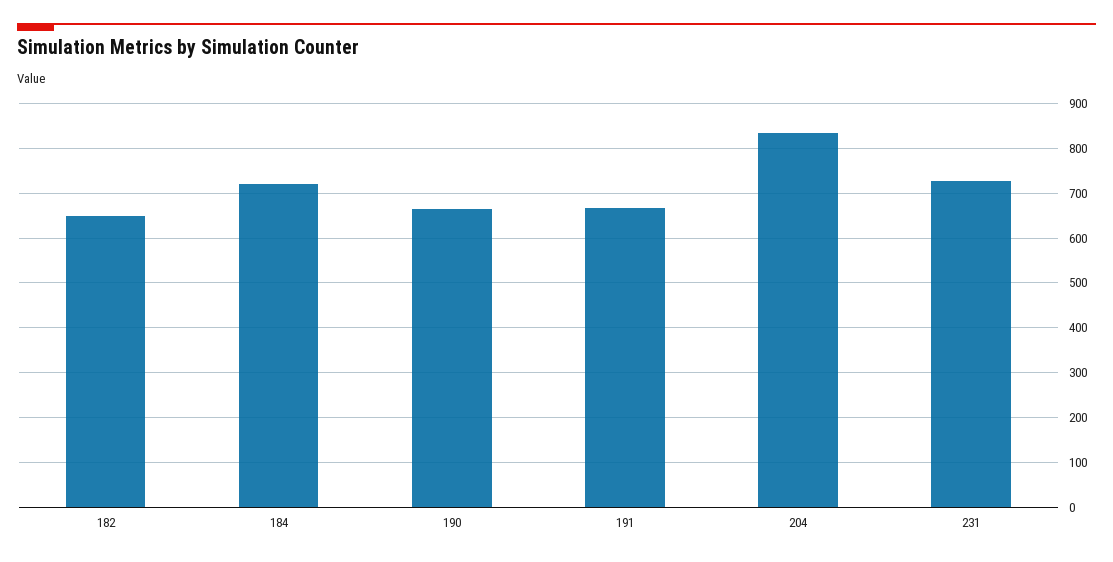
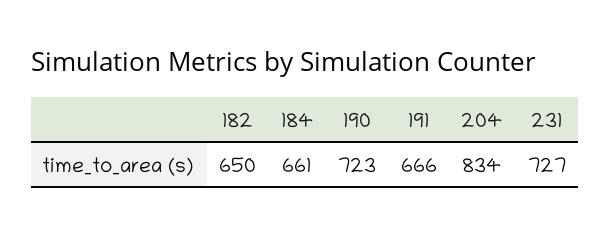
184: 720 -> 661
190: 660 -> 723

